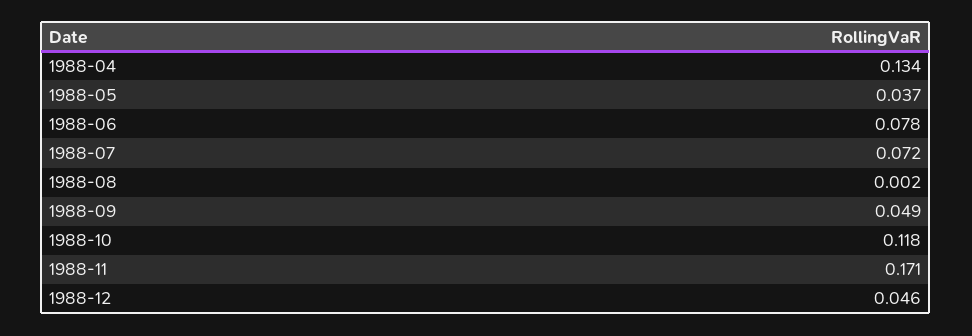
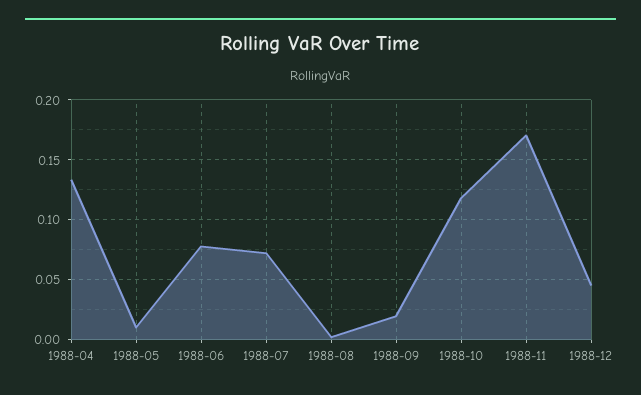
1988-05: 0.037 -> 0.01
1988-09: 0.049 -> 0.02

